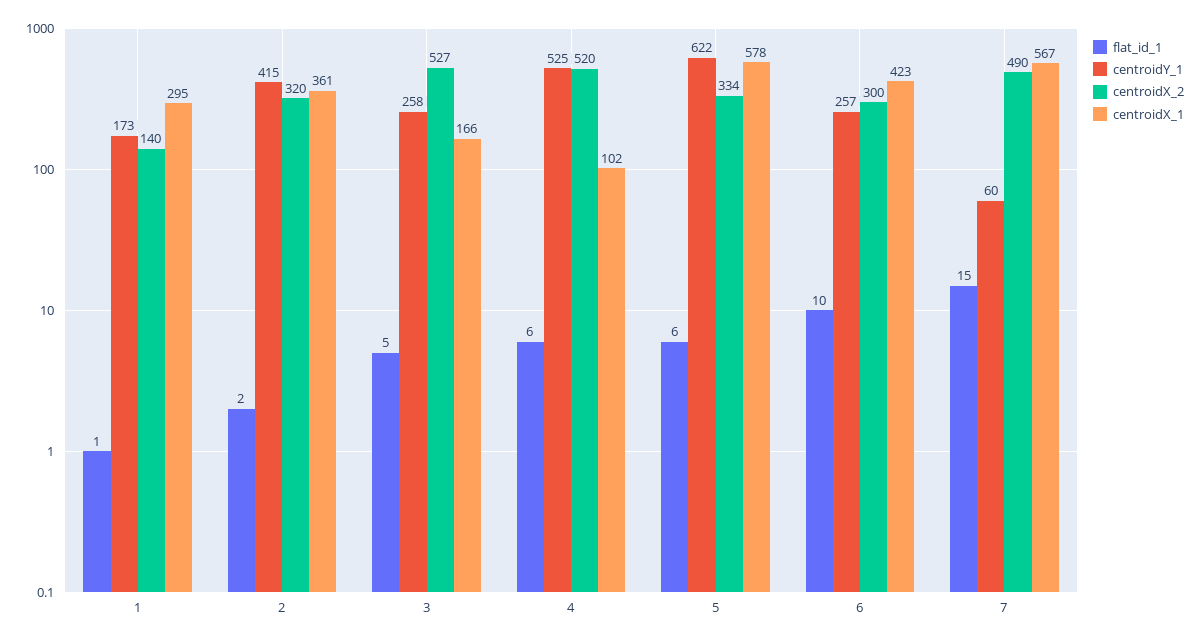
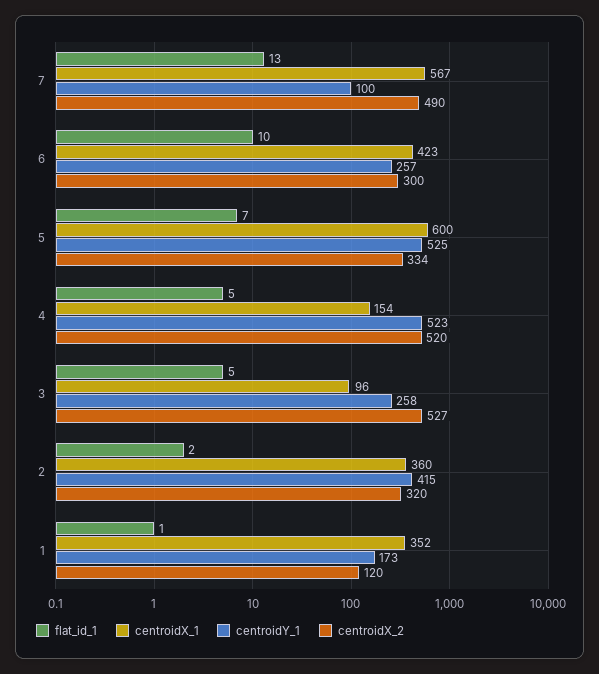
centroidX_2, 1: 140 -> 120
centroidX_1, 1: 295 -> 352
centroidX_1, 2: 361 -> 360
centroidX_1, 3: 166 -> 96
flat_id_1, 4: 6 -> 5
centroidY_1, 4: 525 -> 523
centroidX_1, 4: 102 -> 154
flat_id_1, 5: 6 -> 7
centroidY_1, 5: 622 -> 525
centroidX_1, 5: 578 -> 600
flat_id_1, 7: 15 -> 13
centroidY_1, 7: 60 -> 100

